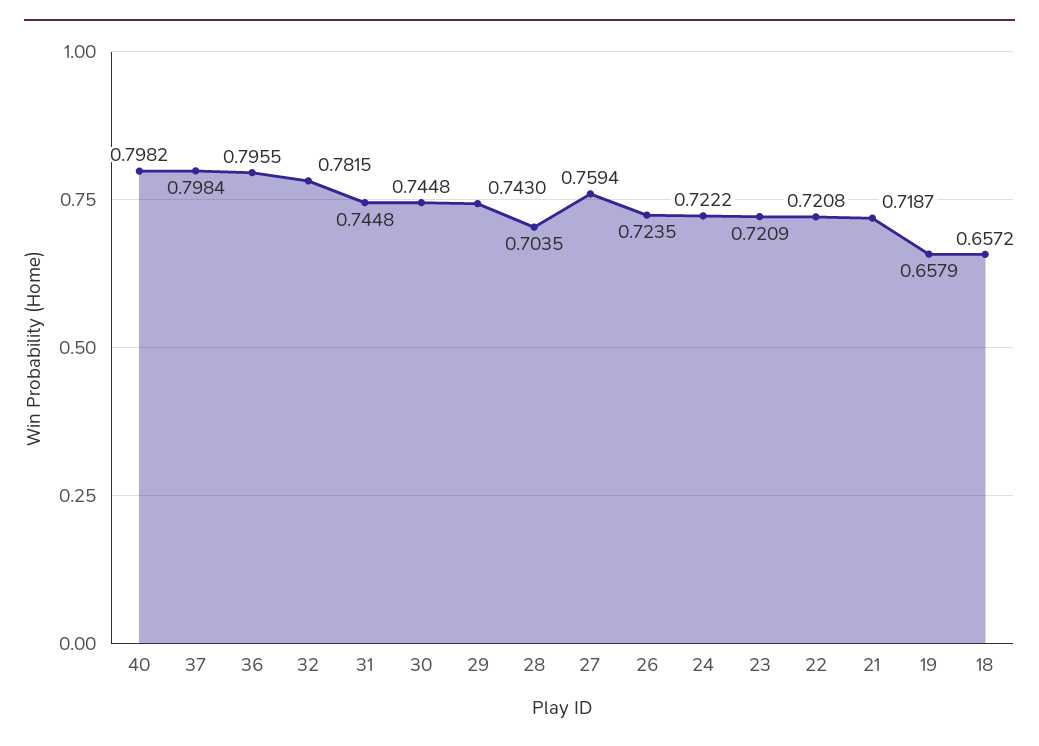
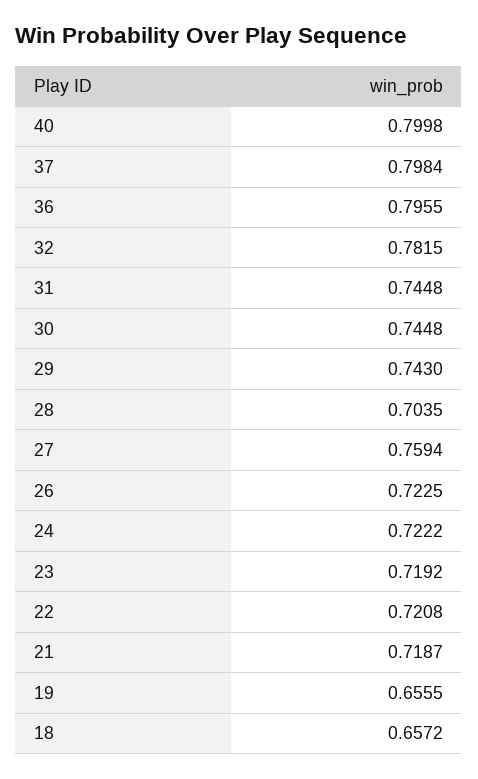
40: 0.7982 -> 0.7998
26: 0.7235 -> 0.7225
23: 0.7209 -> 0.7192
19: 0.6579 -> 0.6555

